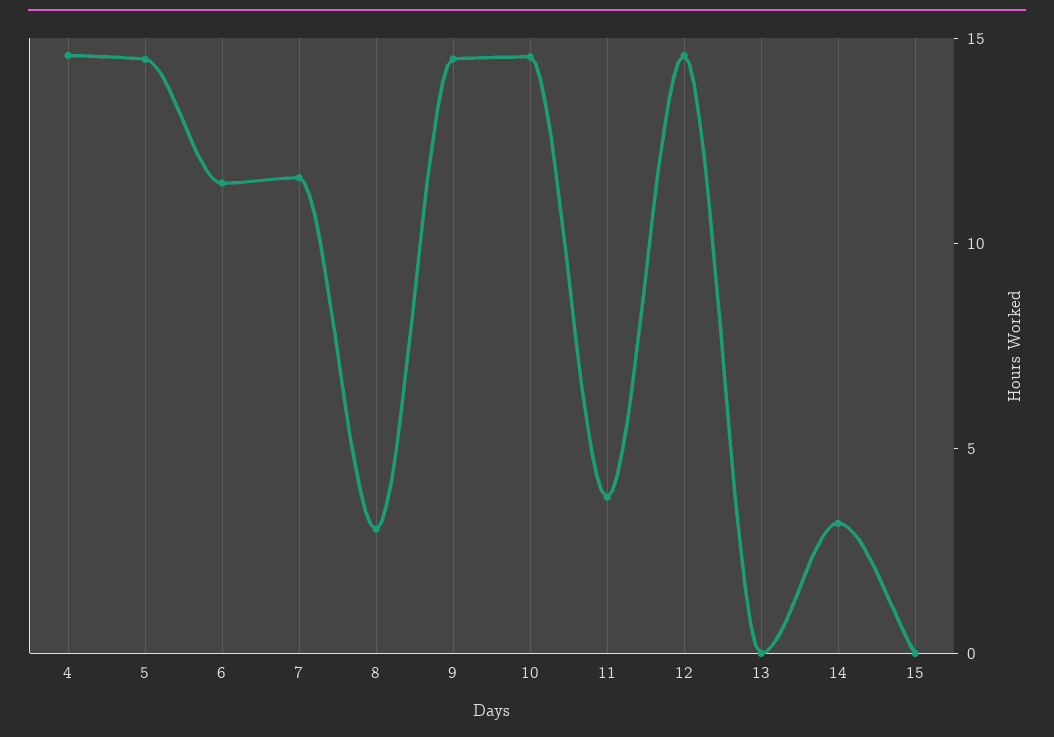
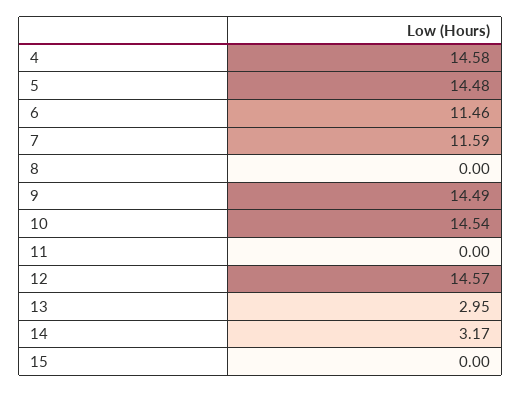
8: 3 -> 0
11: 4 -> 0
13: 0 -> 2.95

